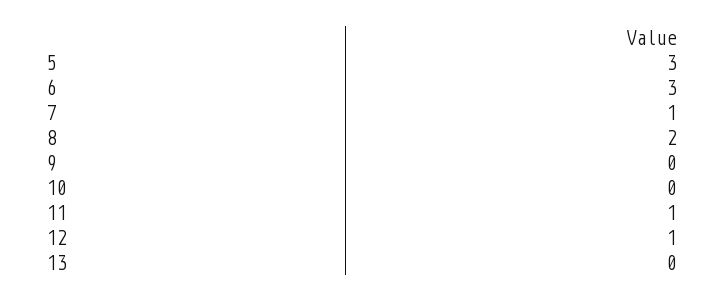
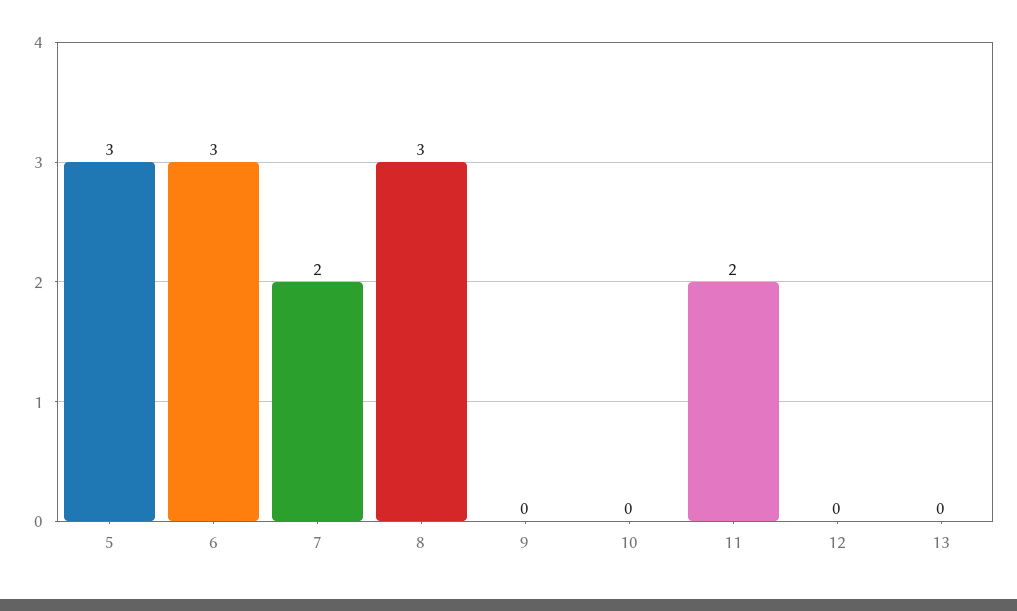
7: 1 -> 2
8: 2 -> 3
11: 1 -> 2
12: 1 -> 0

